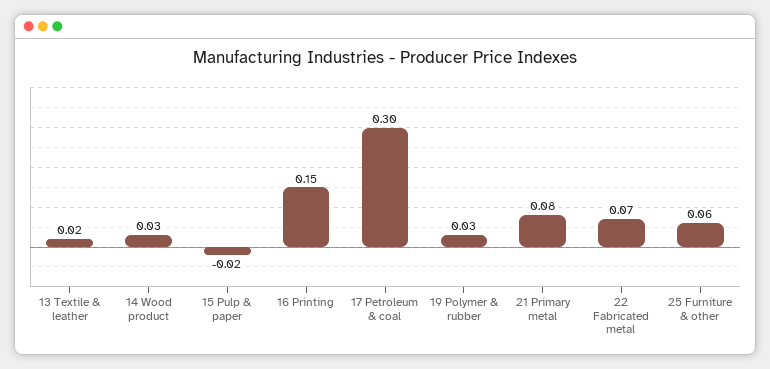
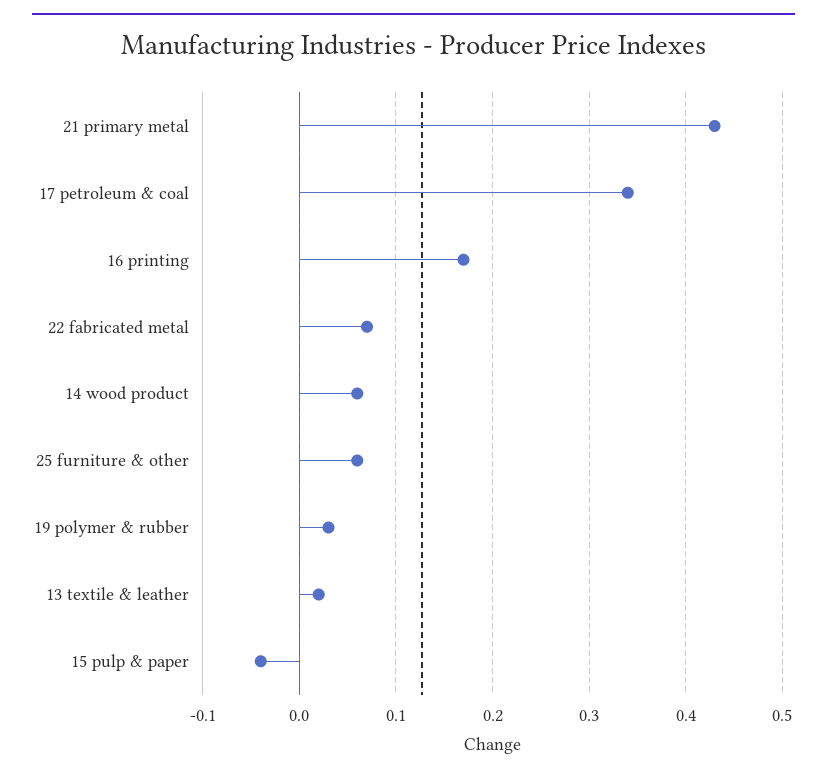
14 Wood product: 0.03 -> 0.06
15 Pulp & paper: -0.02 -> -0.04
16 Printing: 0.15 -> 0.17
17 Petroleum & coal: 0.3 -> 0.34
21 Primary metal: 0.08 -> 0.43

